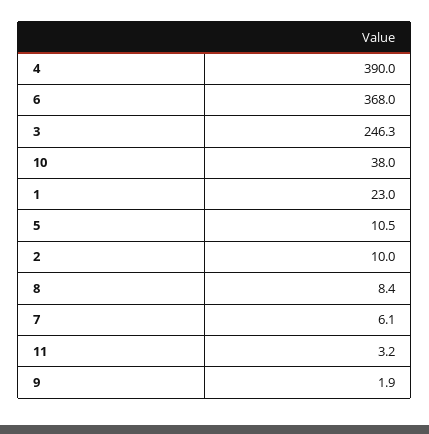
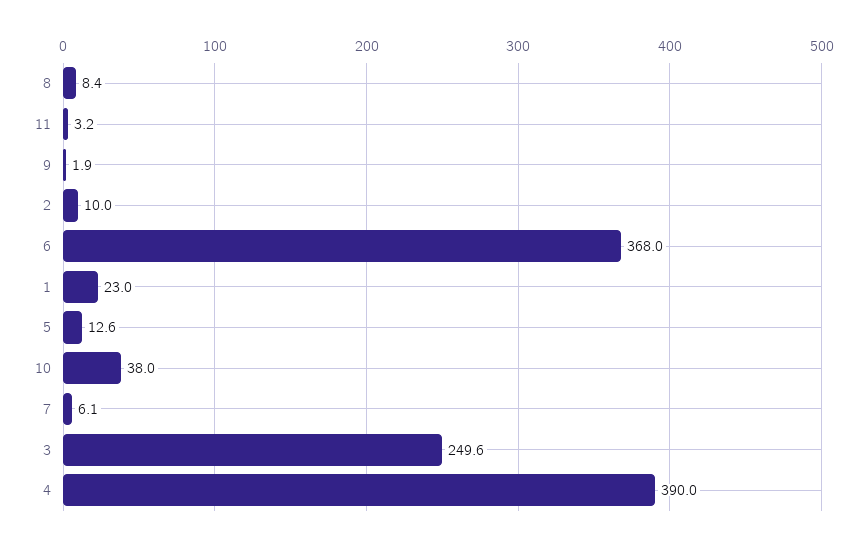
3: 246.3 -> 249.6
5: 10.5 -> 12.6

